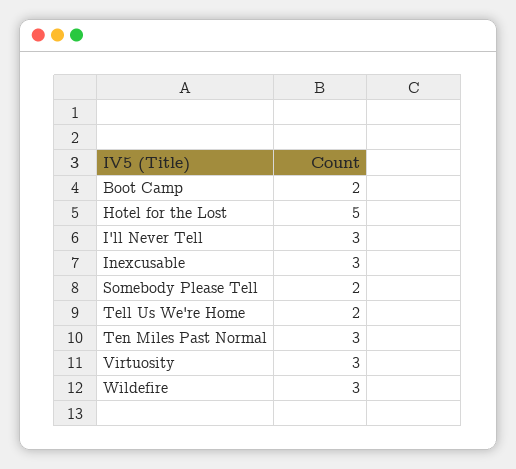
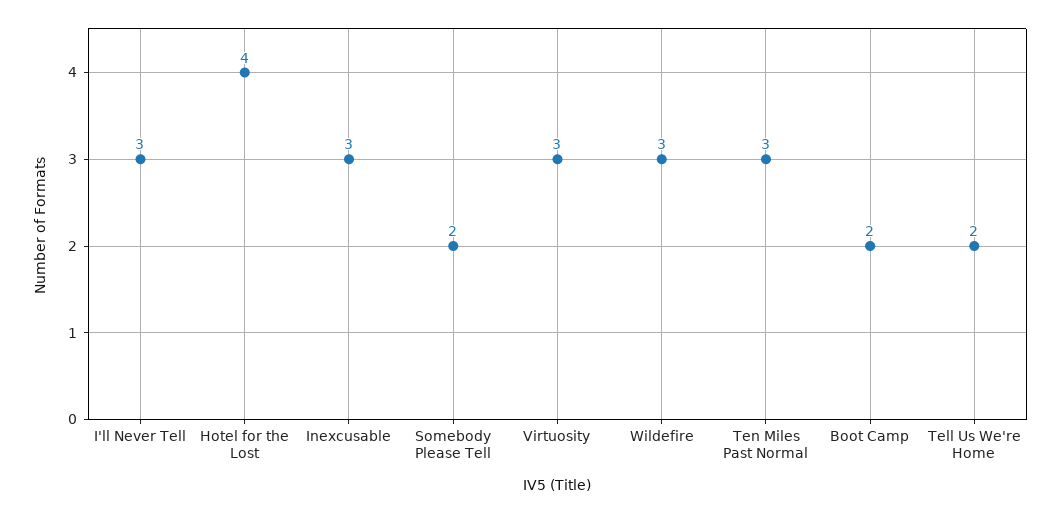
Hotel for the Lost: 5 -> 4

